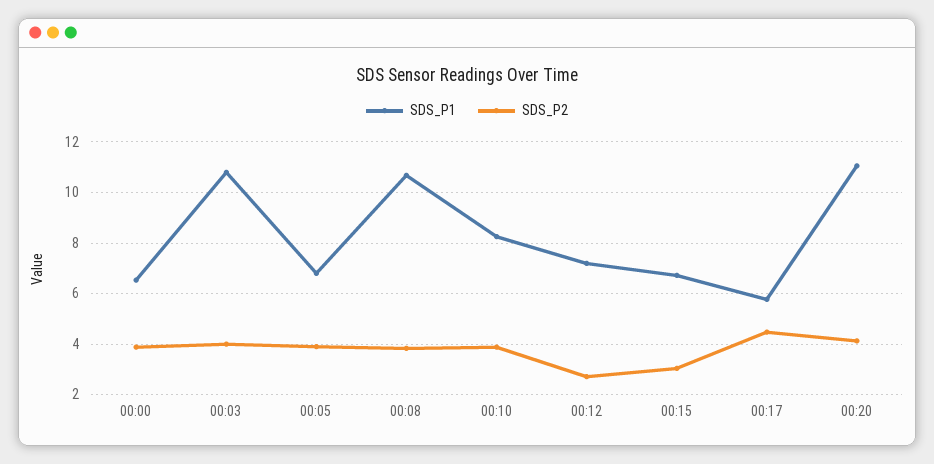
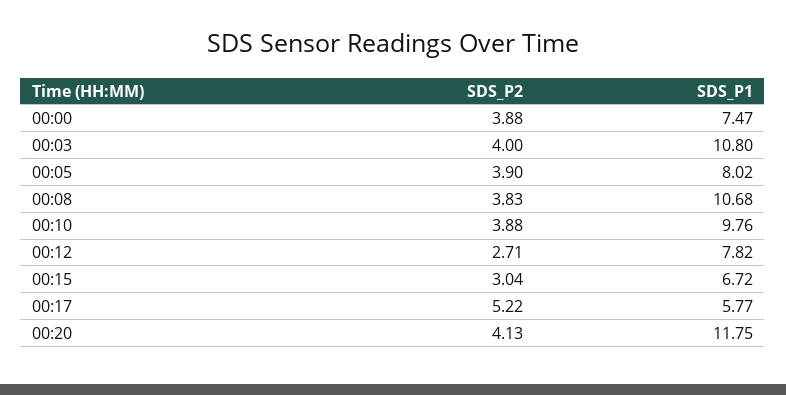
SDS_P1, 00:00: 6.5 -> 7.47
SDS_P1, 00:05: 6.75 -> 8.02
SDS_P1, 00:10: 8.25 -> 9.76
SDS_P1, 00:12: 7.25 -> 7.82
SDS_P2, 00:17: 4.5 -> 5.22
SDS_P1, 00:20: 11 -> 11.75

